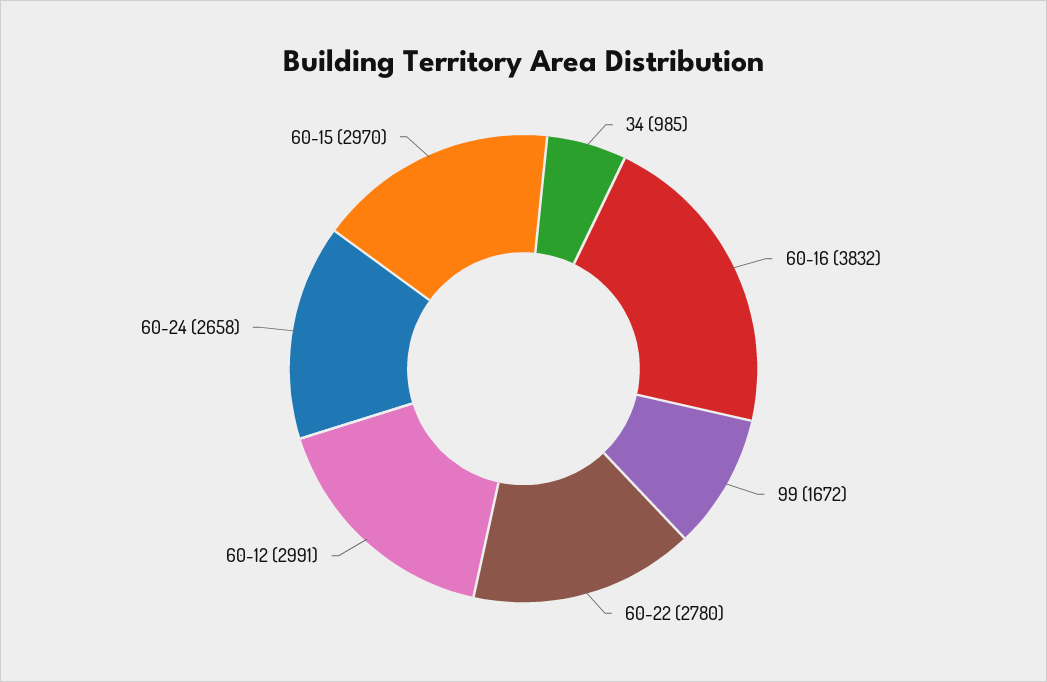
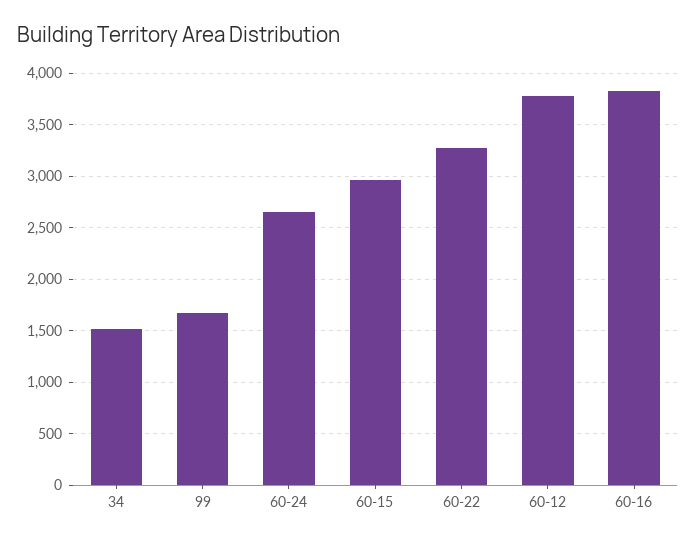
34: 985 -> 1500
60-22: 2780 -> 3300
60-12: 2991 -> 3800

